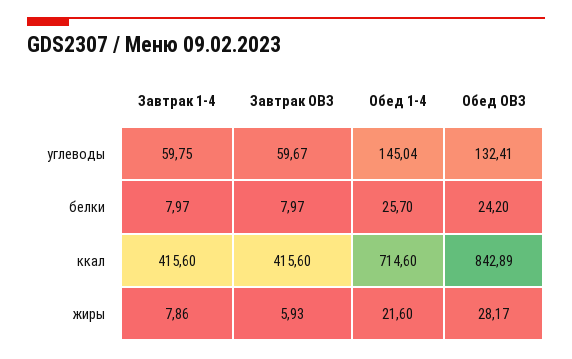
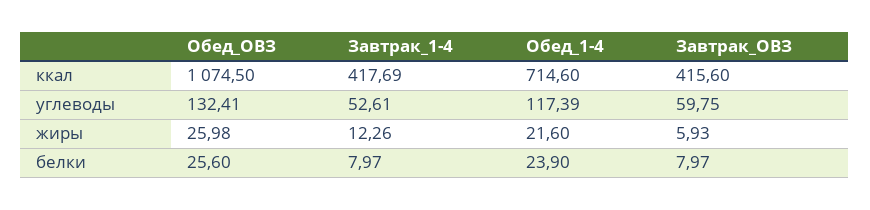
Завтрак 1-4, углеводы: 59.75 -> 52.61
Завтрак ОВЗ, углеводы: 59.67 -> 59.75
Обед 1-4, углеводы: 145.04 -> 117.39
Обед 1-4, белки: 25.7 -> 23.9
Обед ОВЗ, белки: 24.2 -> 25.6
Завтрак 1-4, ккал: 415.6 -> 417.69
Обед ОВЗ, ккал: 842.89 -> 1074.5
Завтрак 1-4, жиры: 7.86 -> 12.26
Обед ОВЗ, жиры: 28.17 -> 25.98

